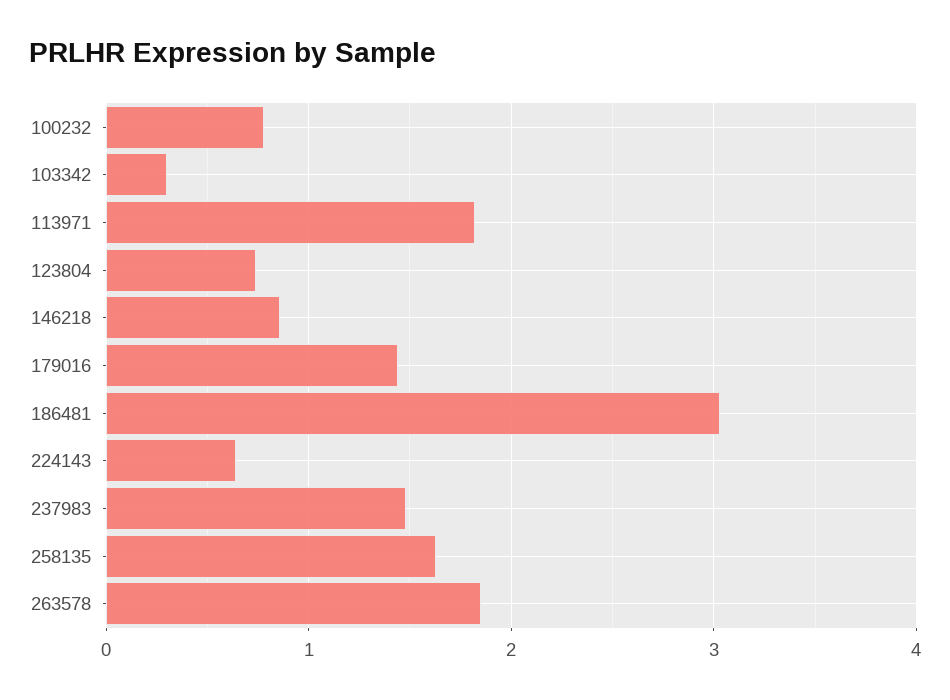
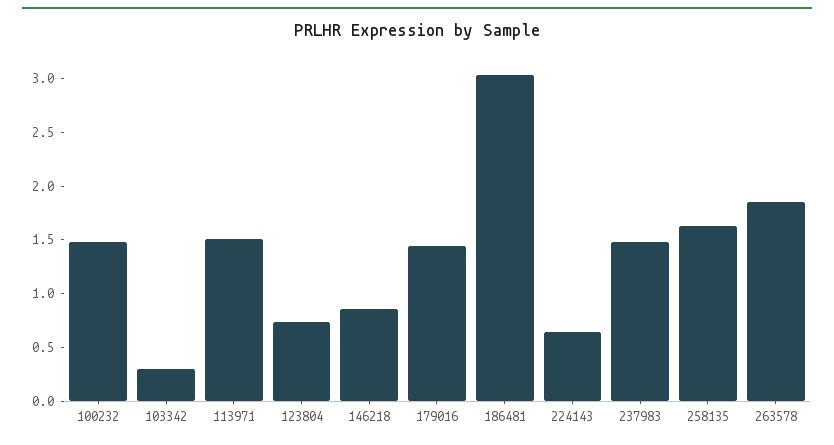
100232: 0.8 -> 1.5
113971: 1.8 -> 1.5

